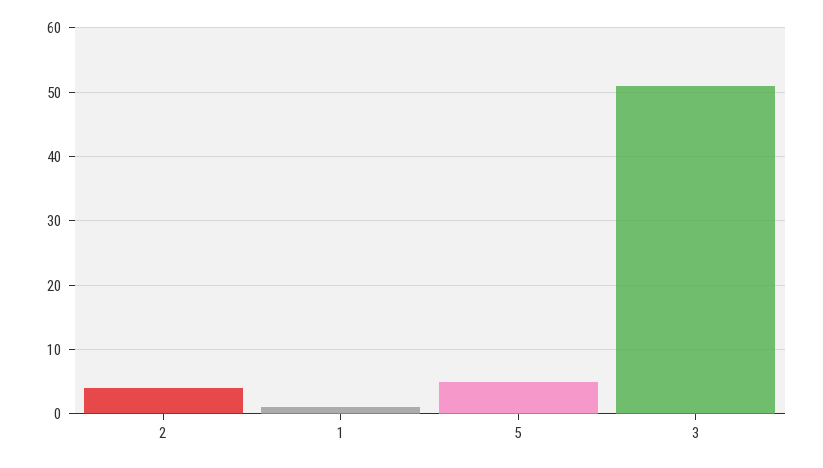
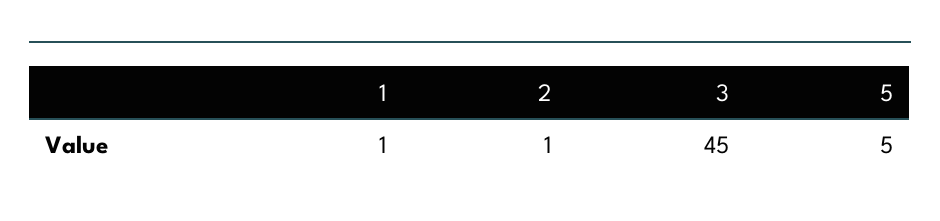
2: 4 -> 1
3: 51 -> 45

